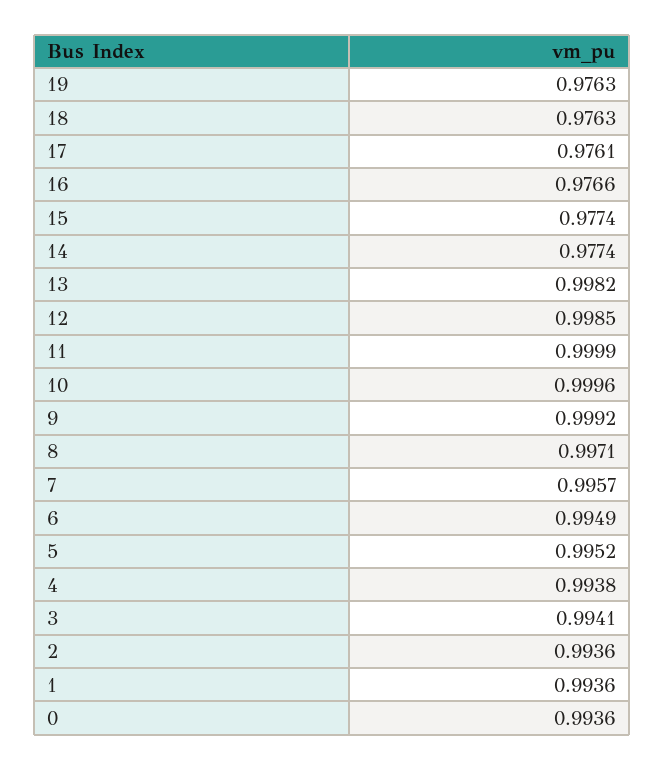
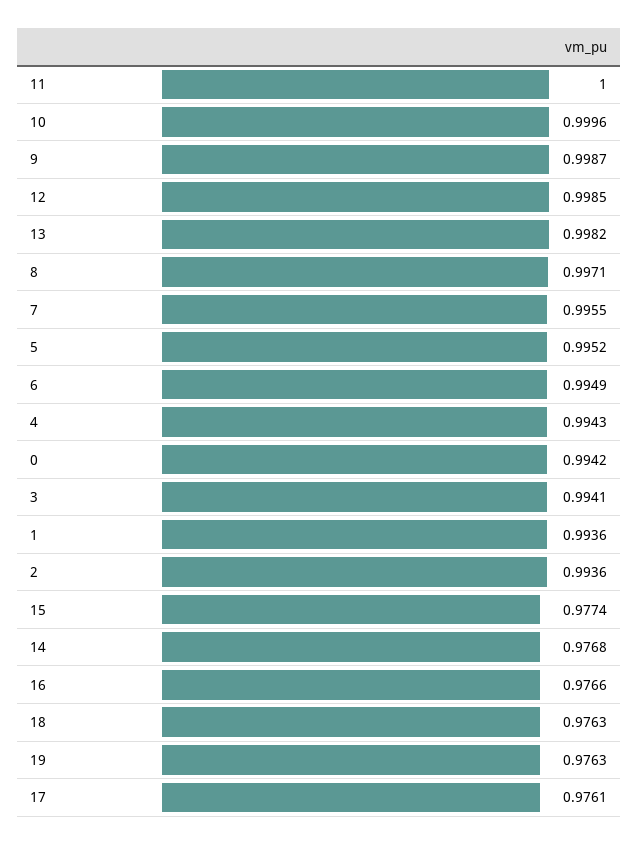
14: 0.9774 -> 0.9768
11: 0.9999 -> 1
9: 0.9992 -> 0.9987
7: 0.9957 -> 0.9955
4: 0.9938 -> 0.9943
0: 0.9936 -> 0.9942

